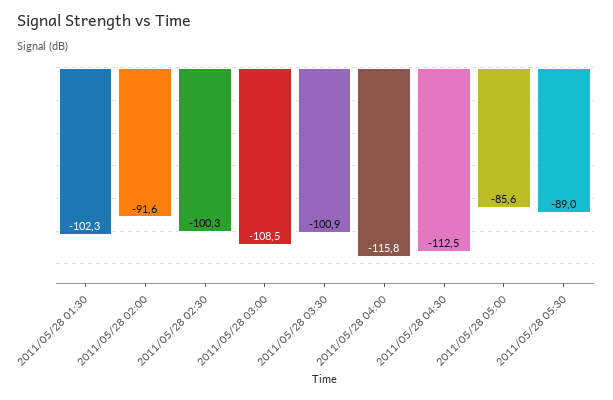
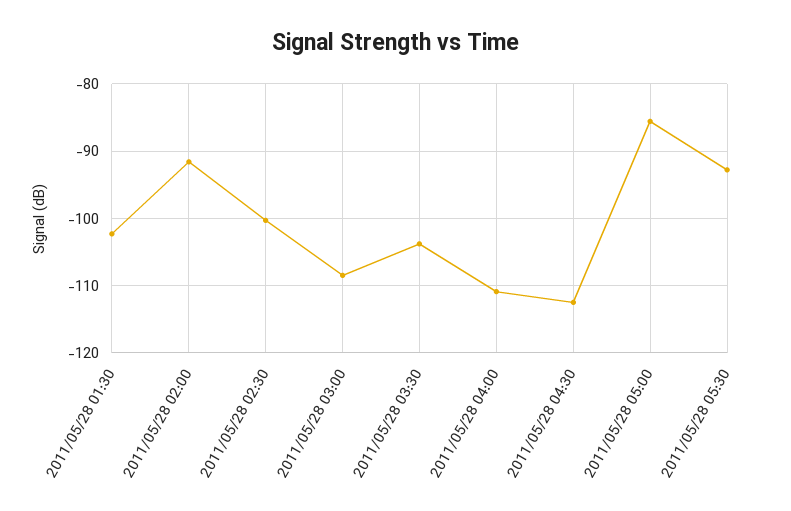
2011/05/28 03:30: -100.9 -> -104
2011/05/28 04:00: -115.8 -> -111
2011/05/28 05:30: -89 -> -93

